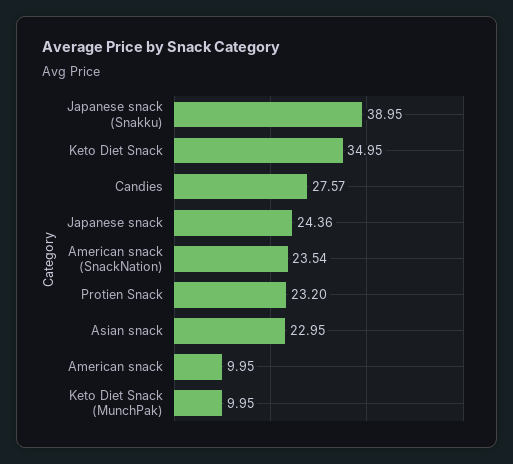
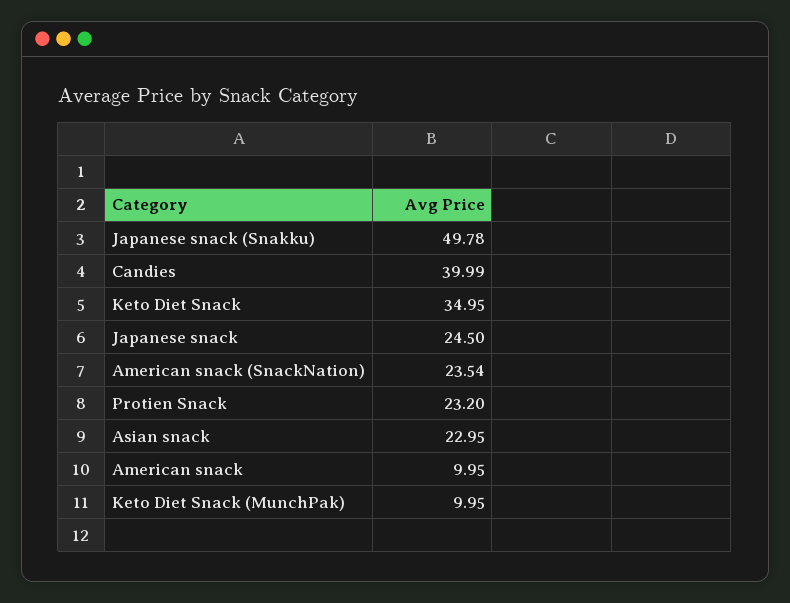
Japanese snack (Snakku): 38.95 -> 49.78
Candies: 27.57 -> 39.99
Japanese snack: 24.36 -> 24.5

